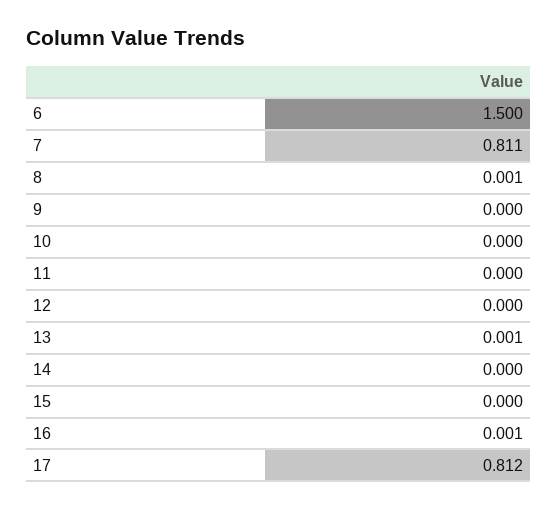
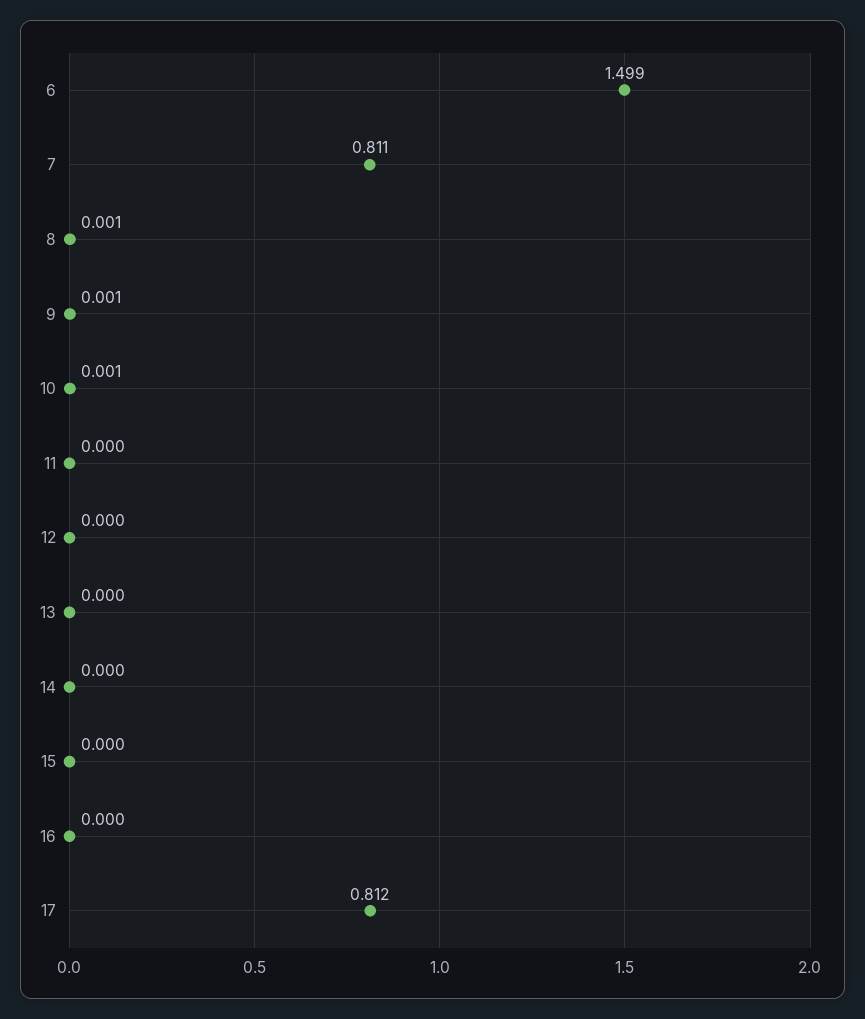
6: 1.5 -> 1.499
9: 0 -> 0.001
10: 0 -> 0.001
13: 0.001 -> 0
16: 0.001 -> 0

